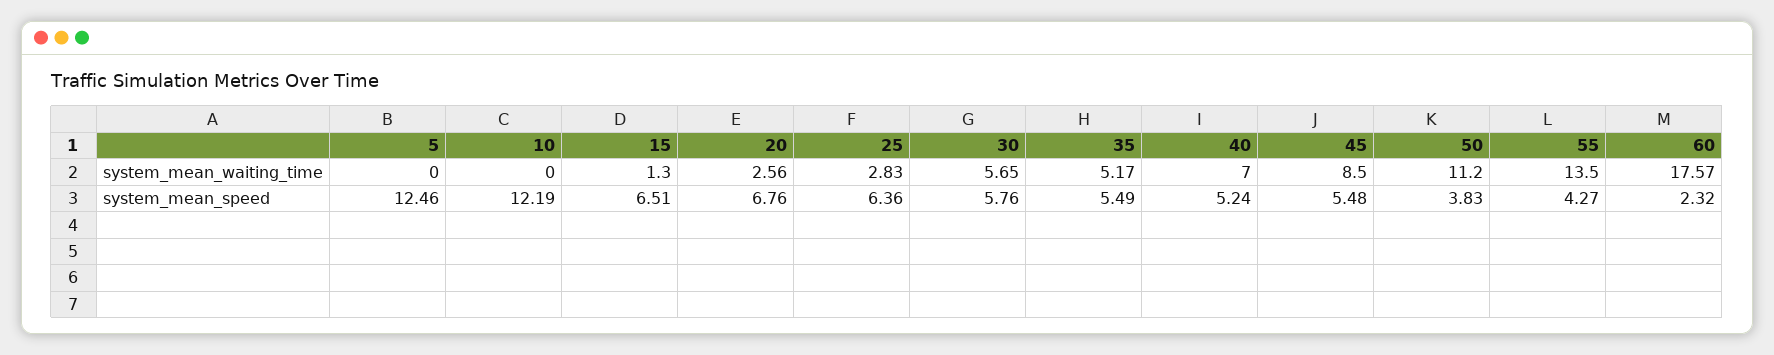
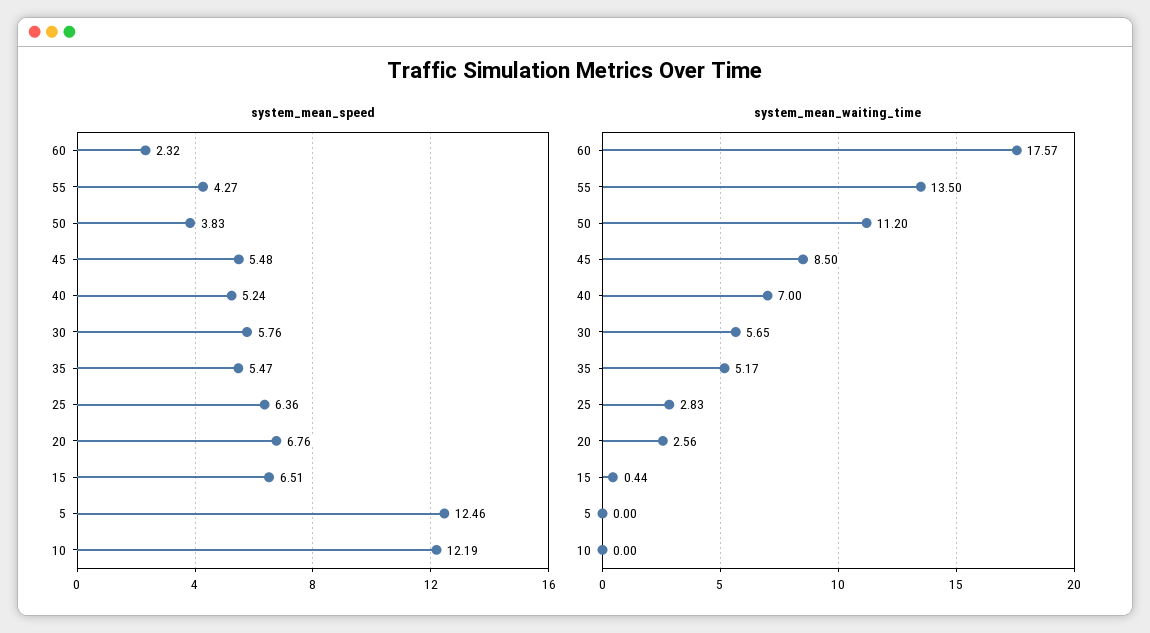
system_mean_waiting_time, 15: 1.3 -> 0.44
system_mean_speed, 35: 5.49 -> 5.47

